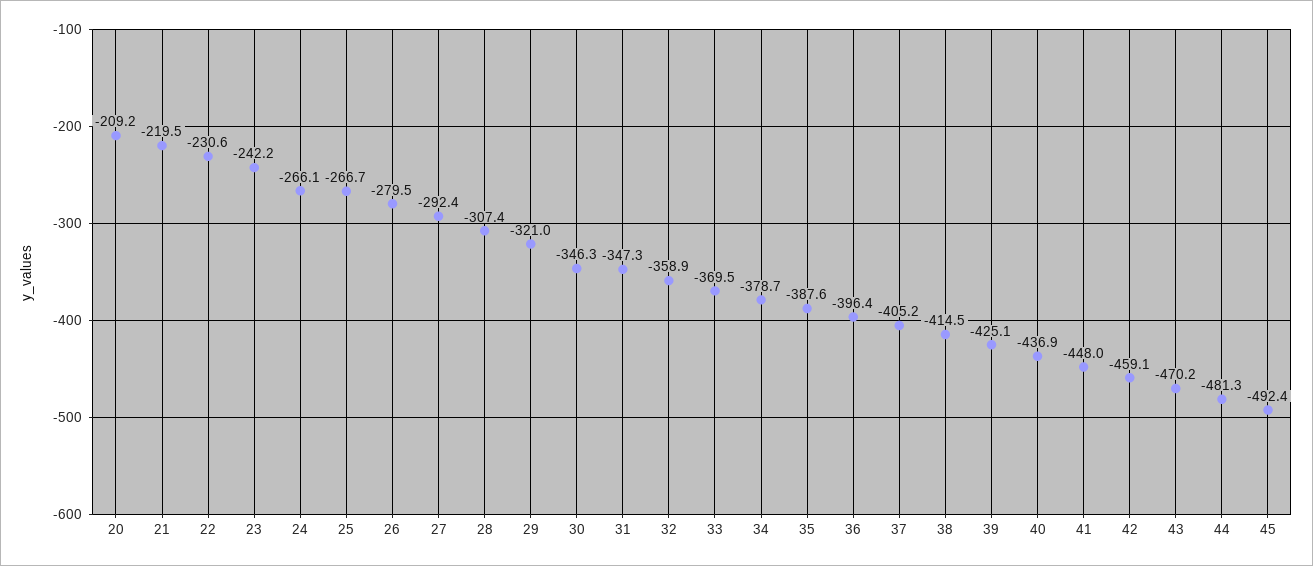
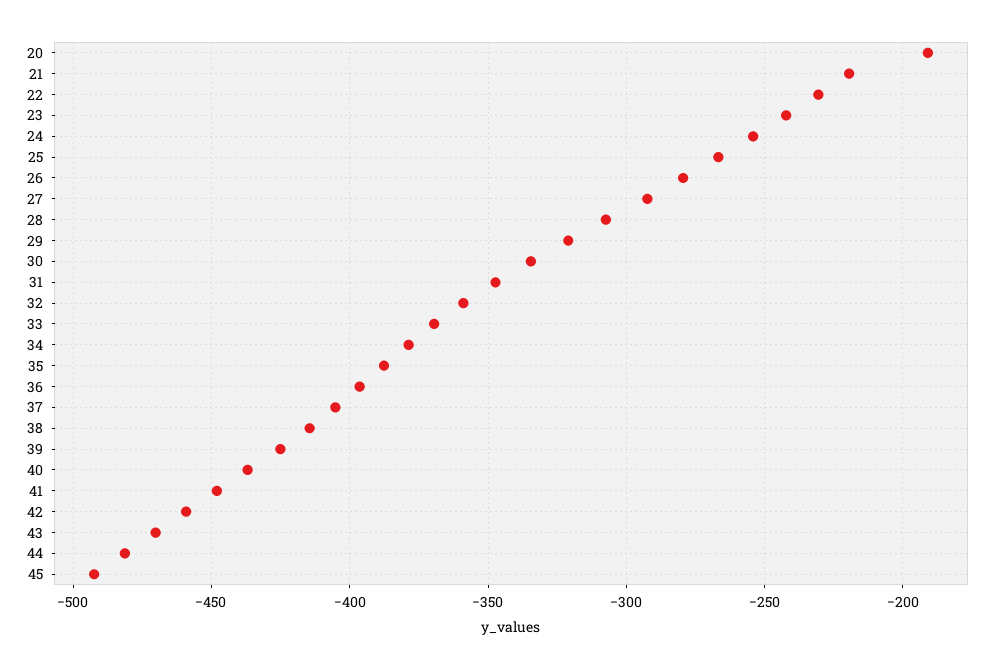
20: -209.2 -> -190
24: -266.1 -> -255
30: -346.3 -> -335

